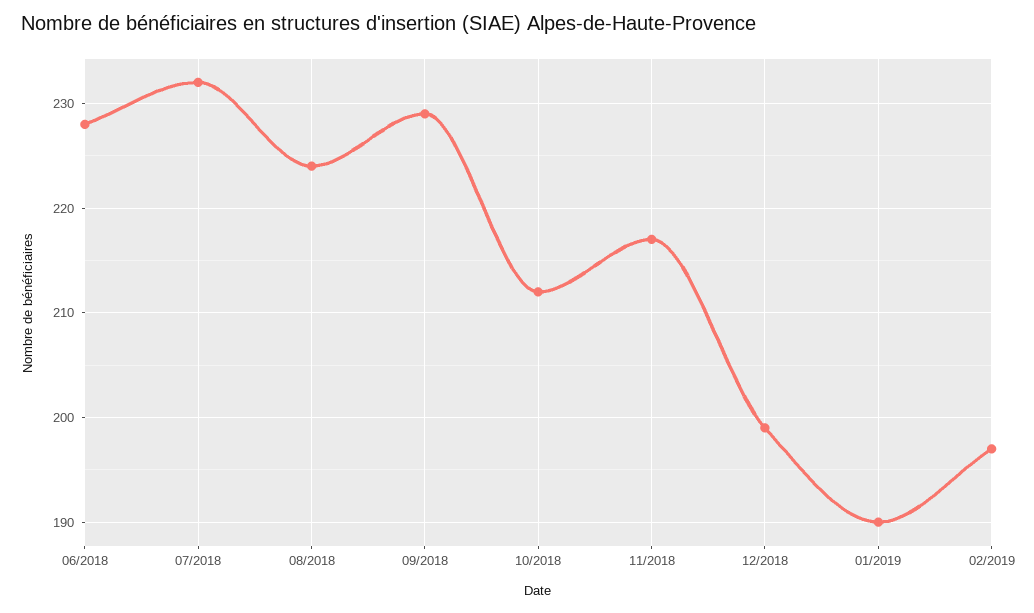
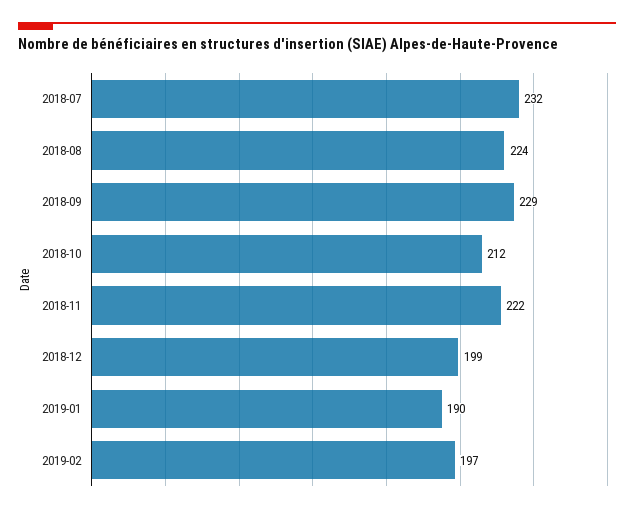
06/2018: 228 -> none
11/2018: 217 -> 222

